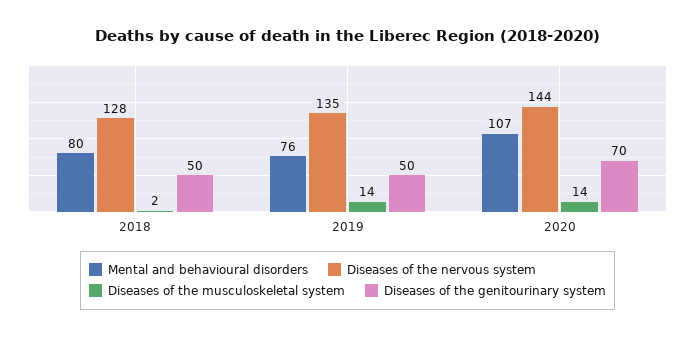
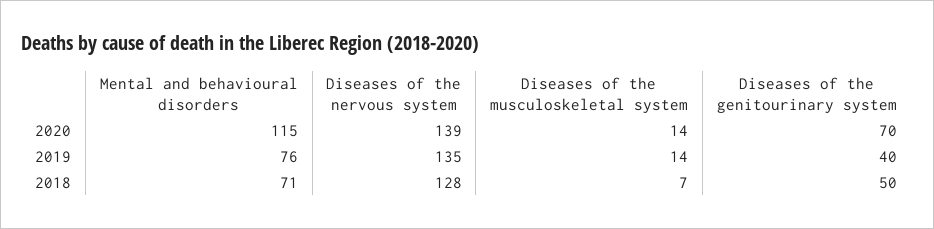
Mental and behavioural disorders, 2018: 80 -> 71
Diseases of the musculoskeletal system, 2018: 2 -> 7
Diseases of the genitourinary system, 2019: 50 -> 40
Mental and behavioural disorders, 2020: 107 -> 115
Diseases of the nervous system, 2020: 144 -> 139

